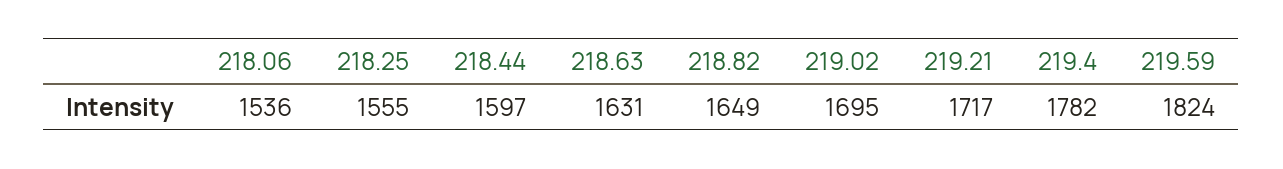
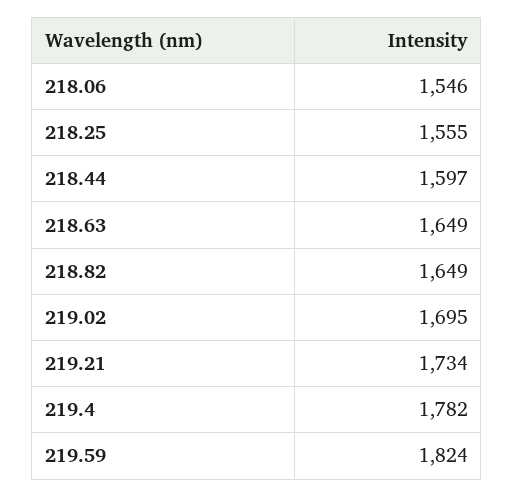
218.06: 1536 -> 1546
218.63: 1631 -> 1649
219.21: 1717 -> 1734

